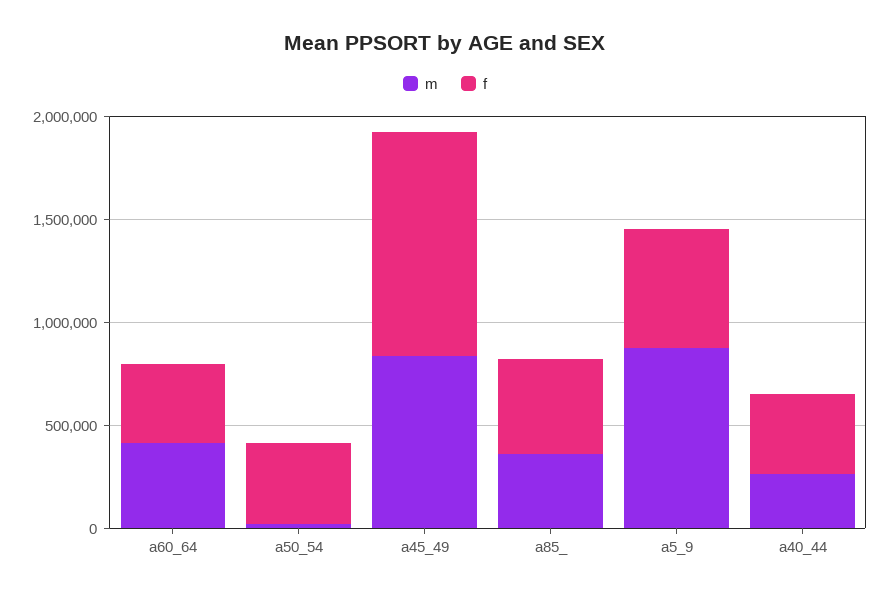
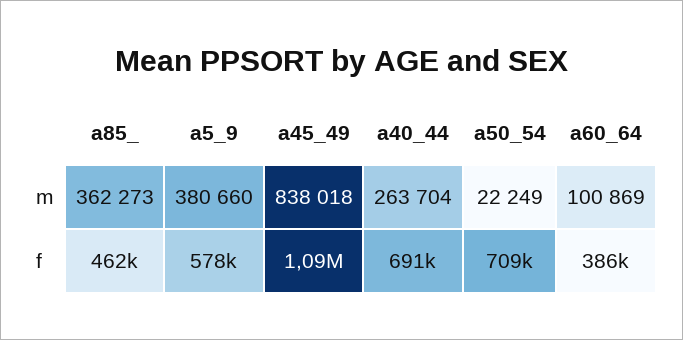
m, a60_64: 400000 -> 100869
f, a50_54: 400000 -> 709000
m, a5_9: 900000 -> 380660
f, a40_44: 400000 -> 691000

